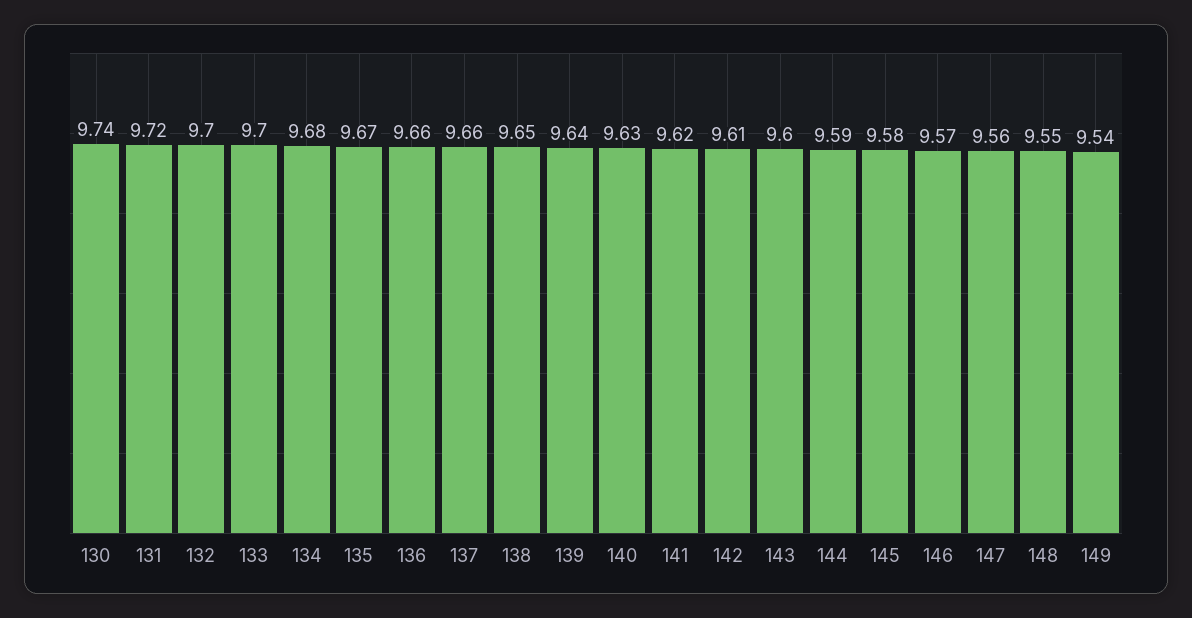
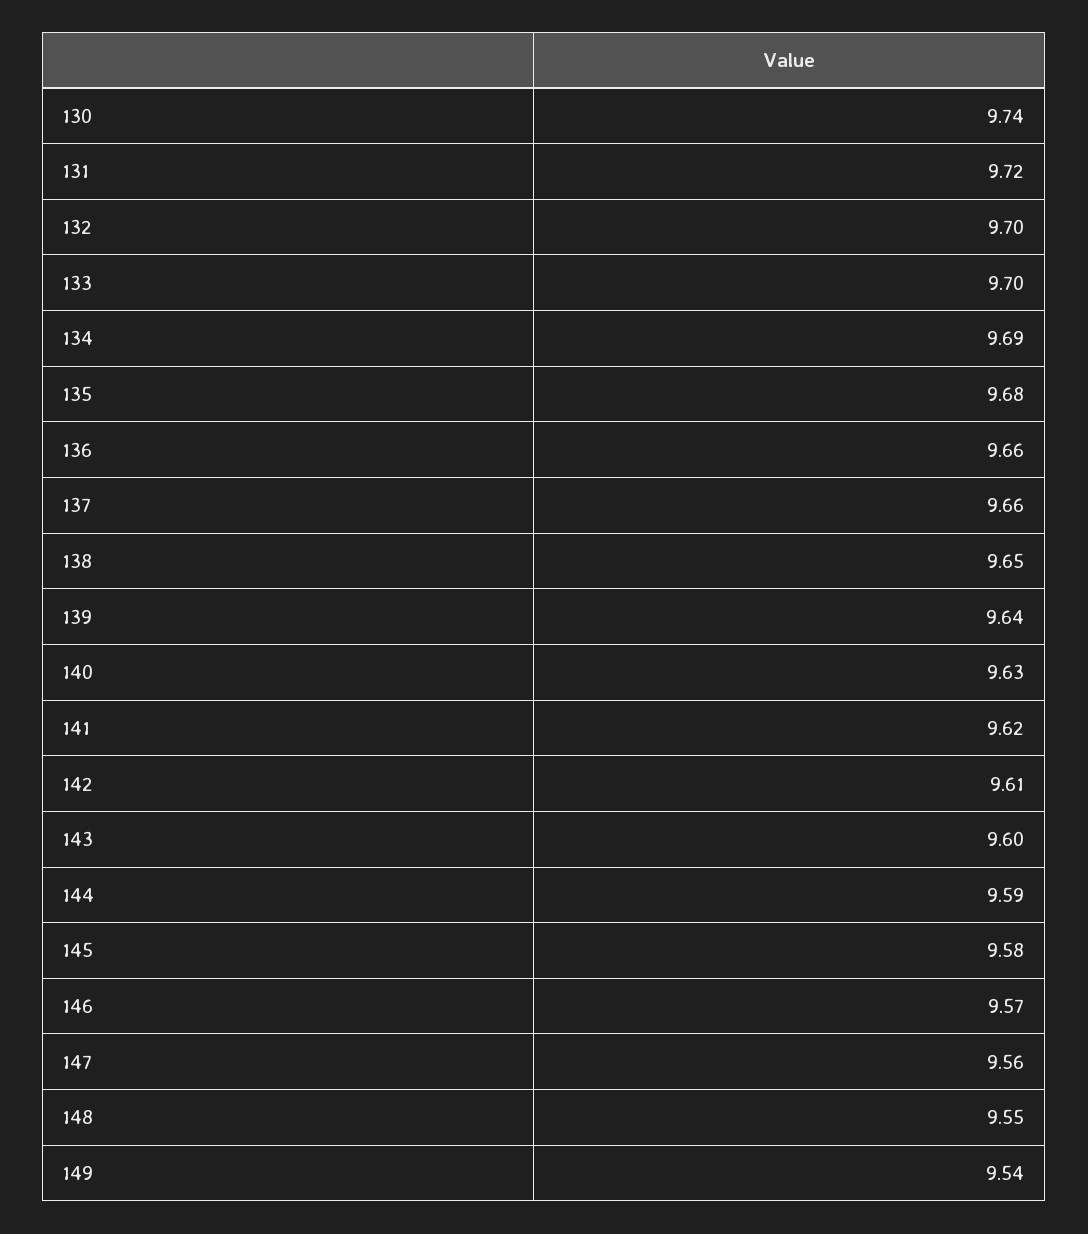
134: 9.68 -> 9.69
135: 9.67 -> 9.68

